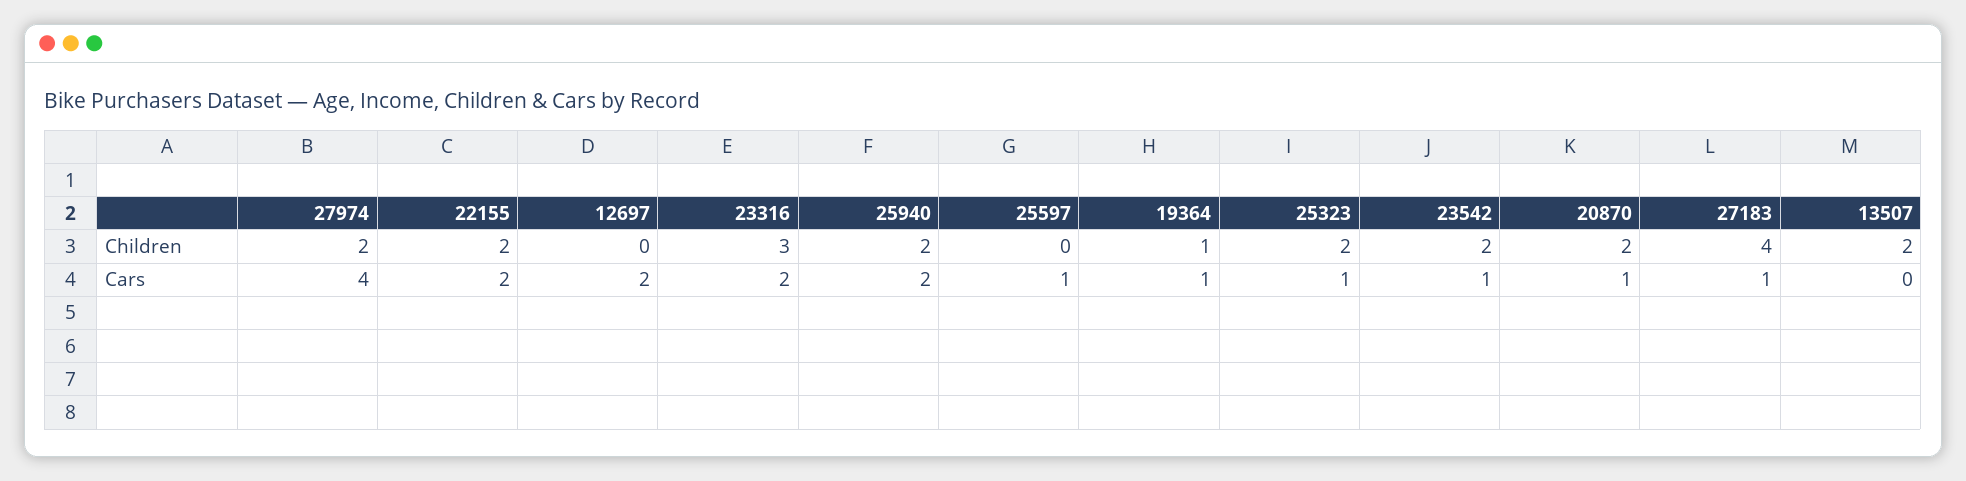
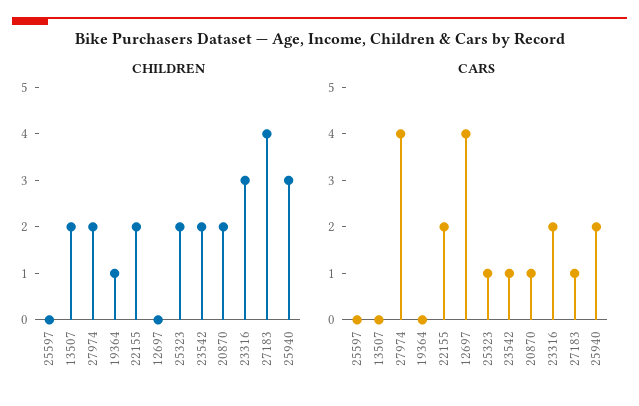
Children, 25940: 2 -> 3
Cars, 12697: 2 -> 4
Cars, 25597: 1 -> 0
Cars, 19364: 1 -> 0

